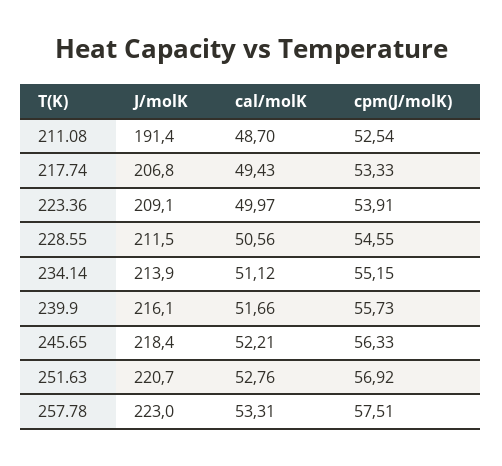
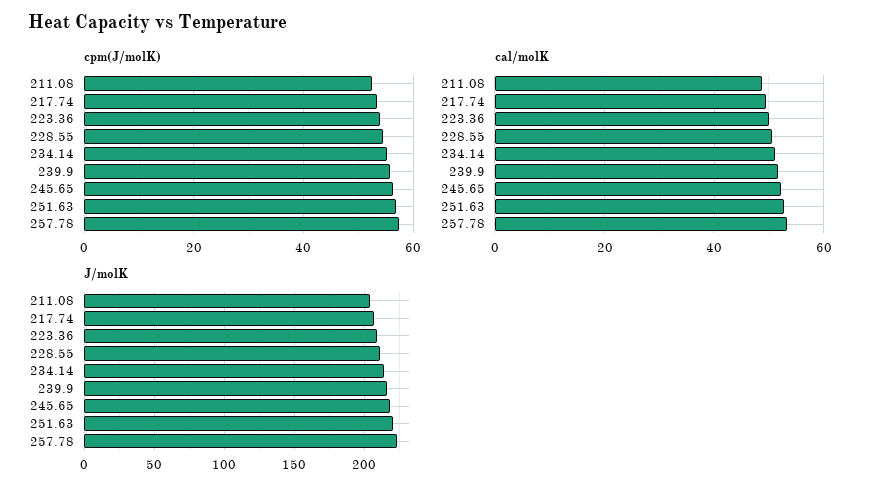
J/molK, 211.08: 191.4 -> 205

